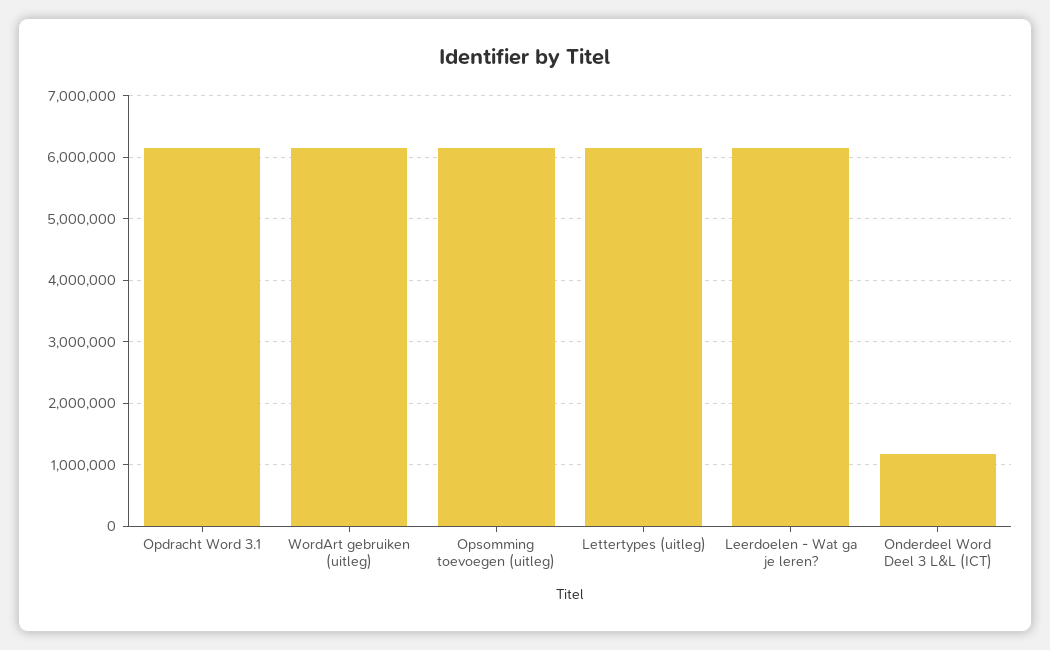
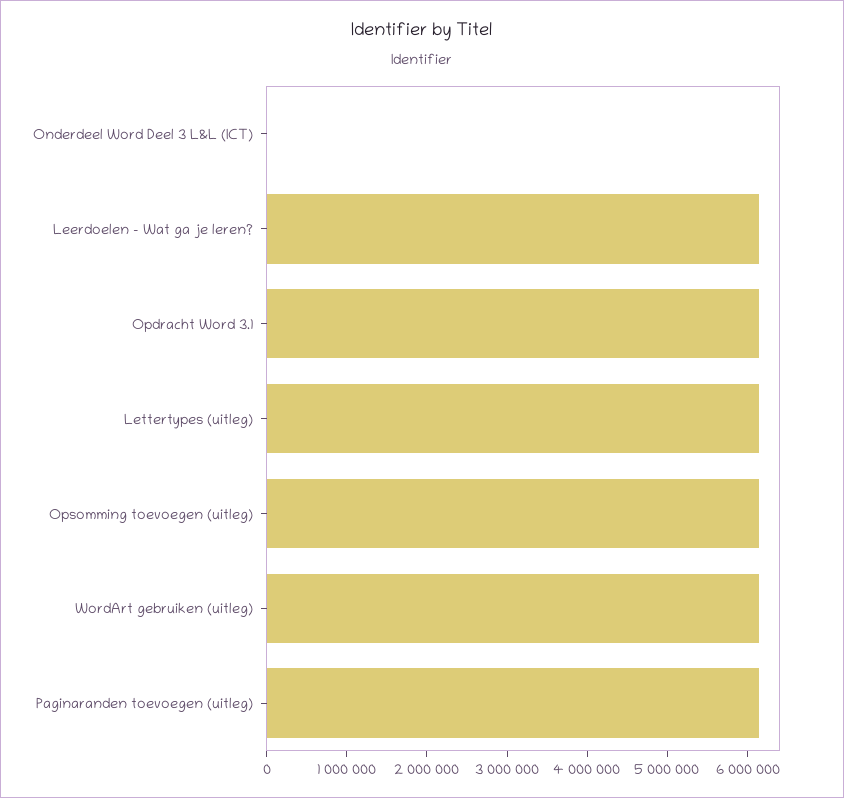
Onderdeel Word Deel 3 L&L (ICT): 1200000 -> 0
Paginaranden toevoegen (uitleg): none -> 6200000

